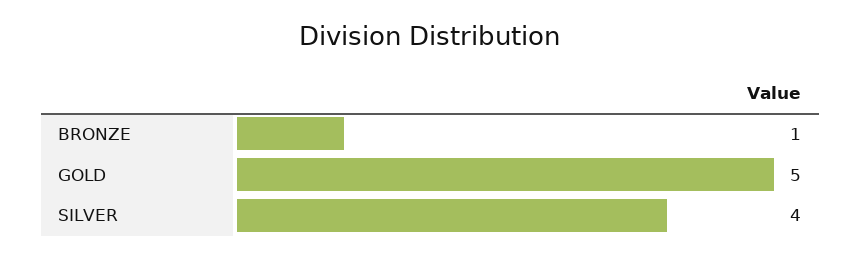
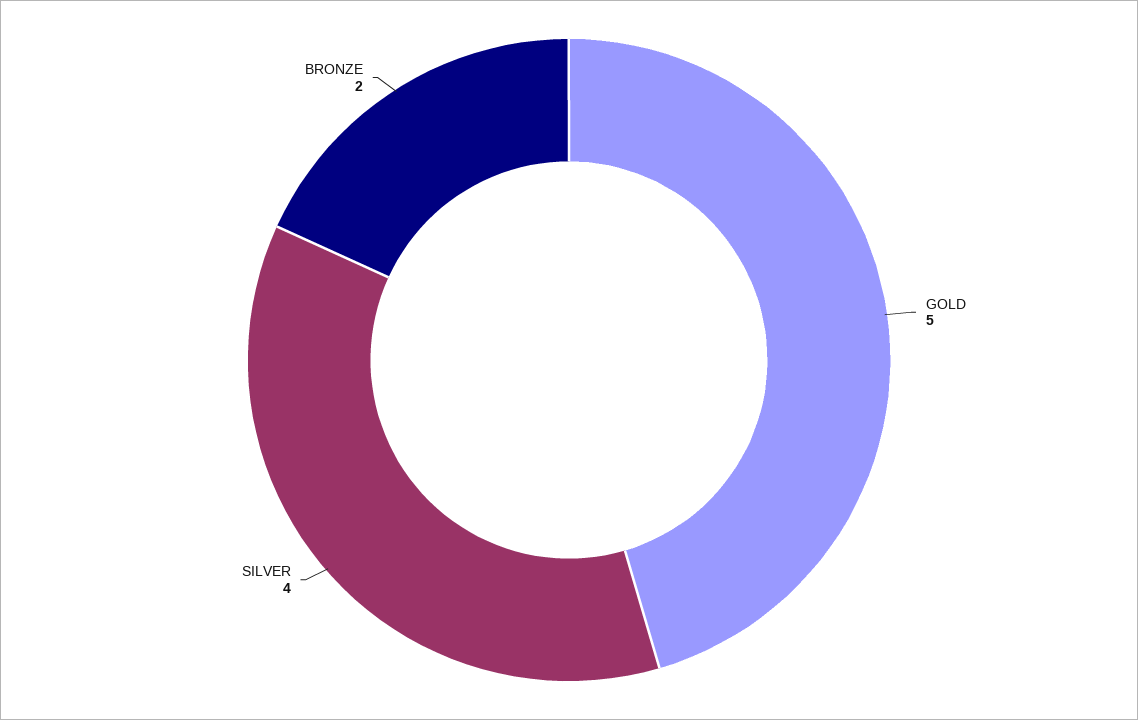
BRONZE: 1 -> 2

